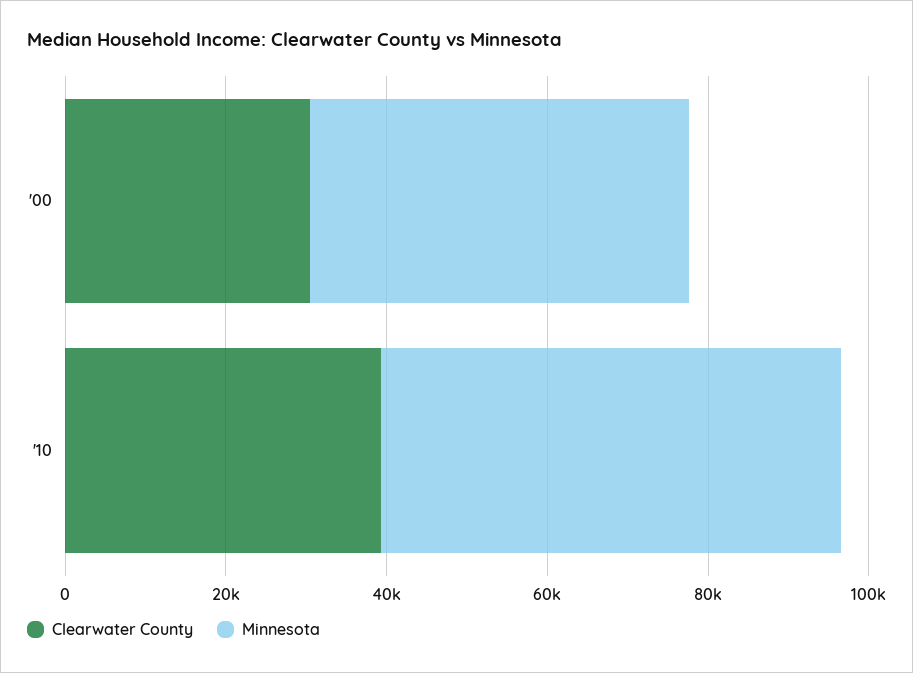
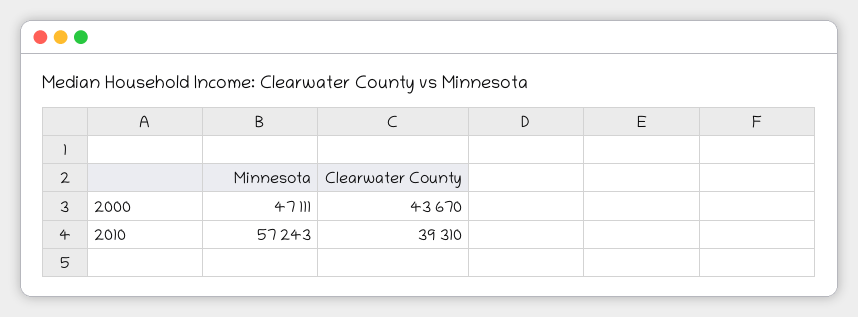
Clearwater County, '00: 30000 -> 43670

